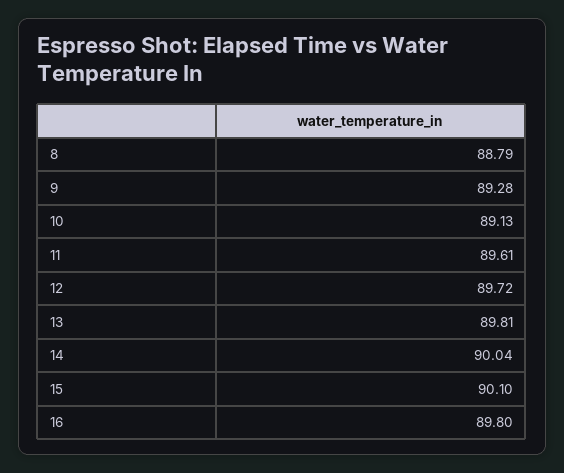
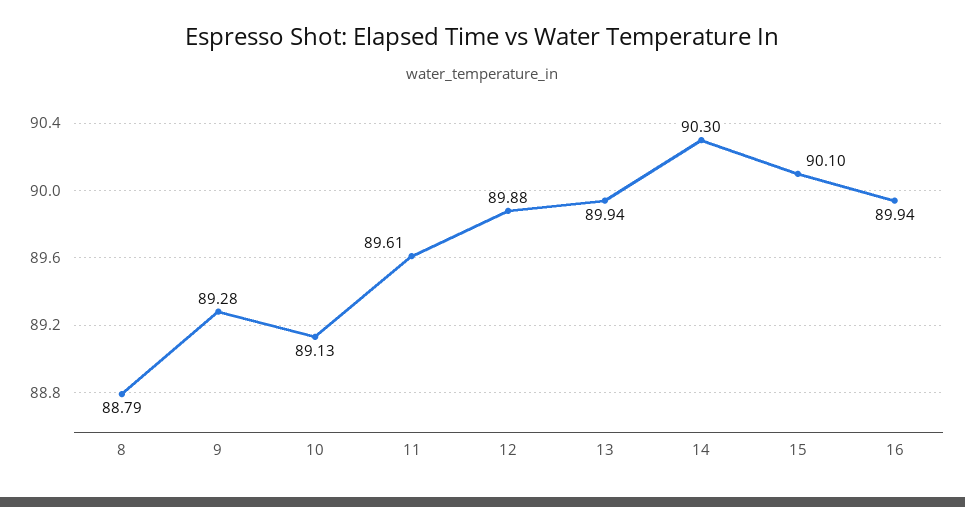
12: 89.72 -> 89.88
13: 89.81 -> 89.94
14: 90.04 -> 90.3
16: 89.8 -> 89.94

